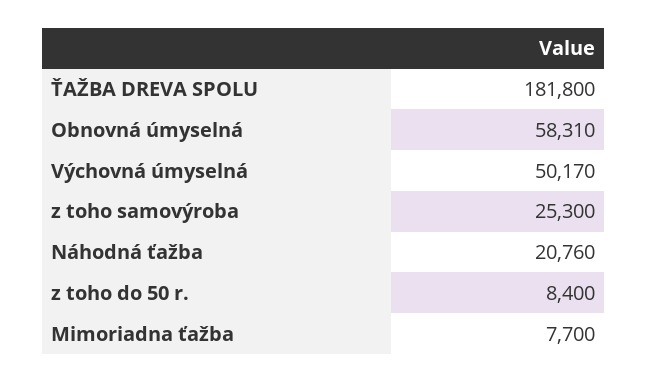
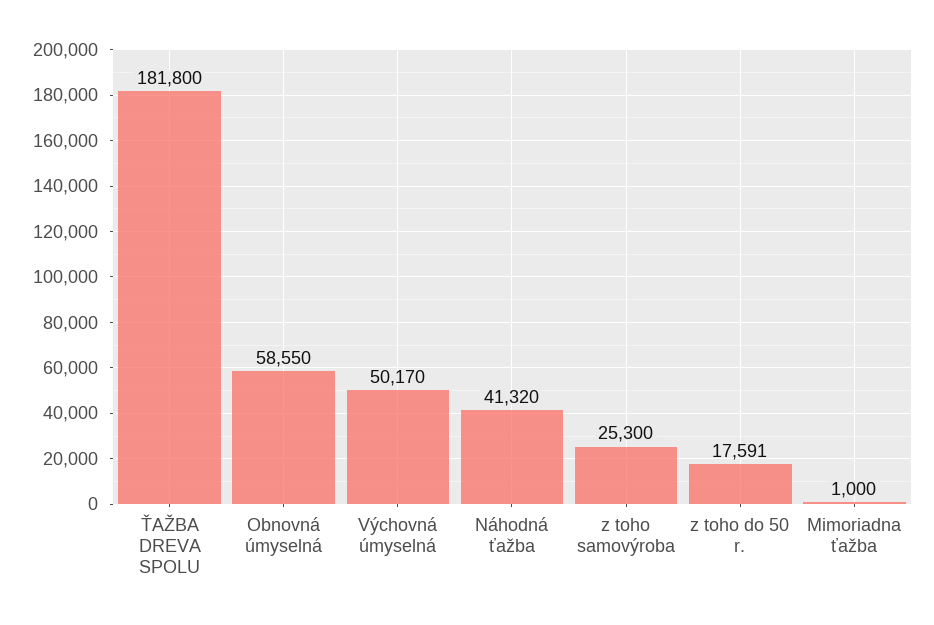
Obnovná úmyselná: 58310 -> 58550
Náhodná ťažba: 20760 -> 41320
z toho do 50 r.: 8400 -> 17591
Mimoriadna ťažba: 7700 -> 1000

